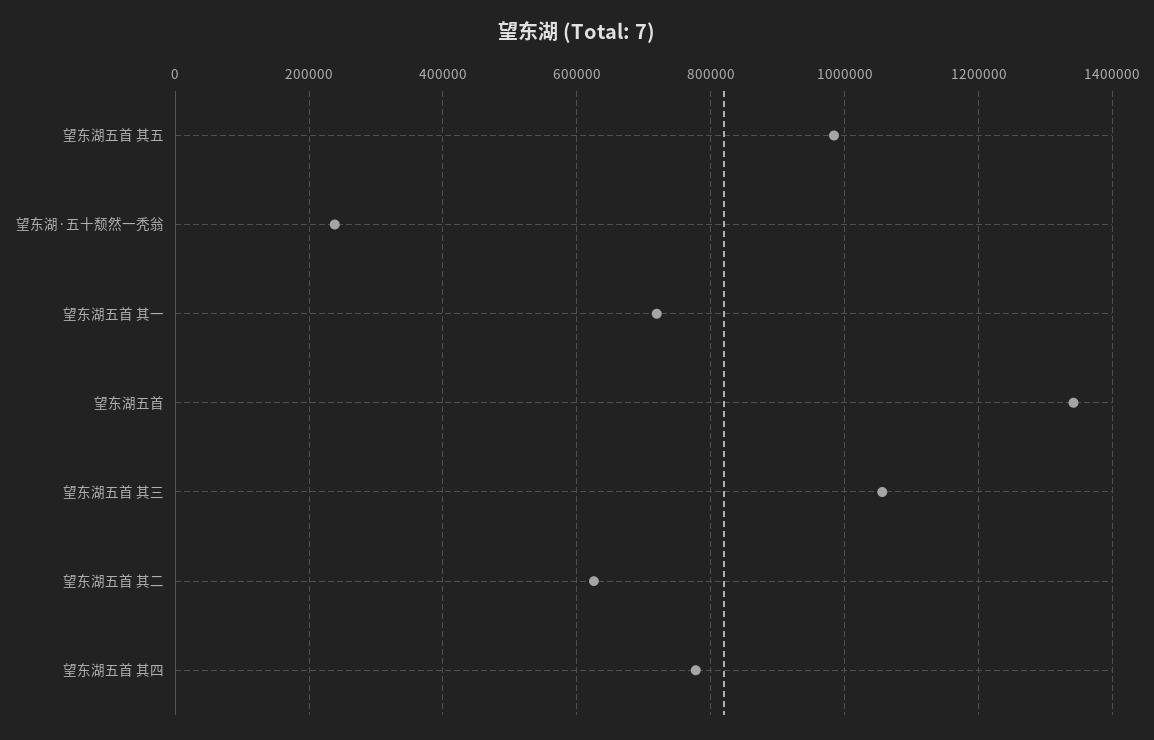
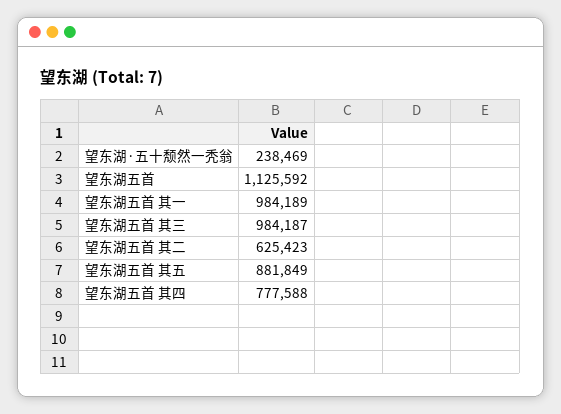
望东湖五首 其五: 980000 -> 881849
望东湖五首 其一: 720000 -> 984189
望东湖五首: 1340000 -> 1125592
望东湖五首 其三: 1060000 -> 984187

